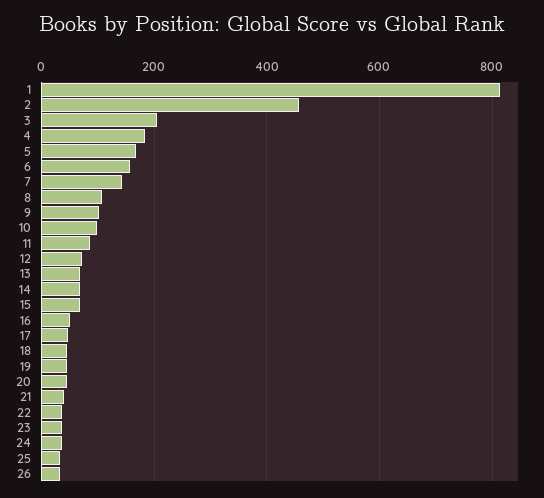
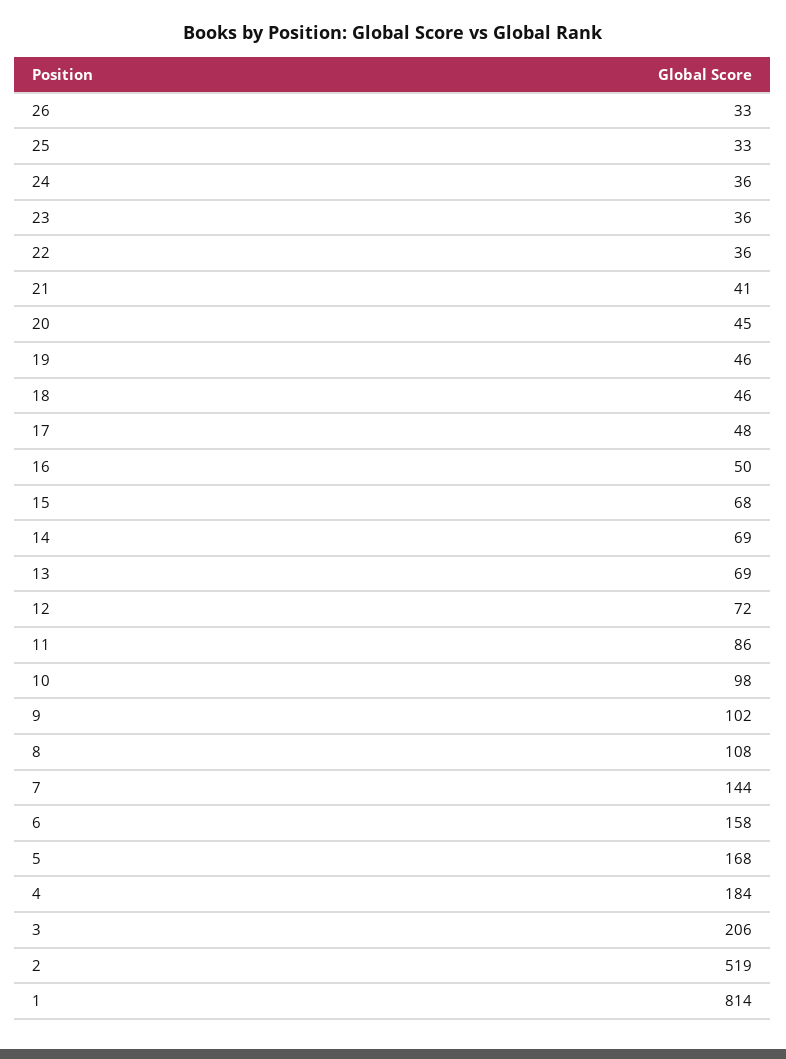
2: 460 -> 519

